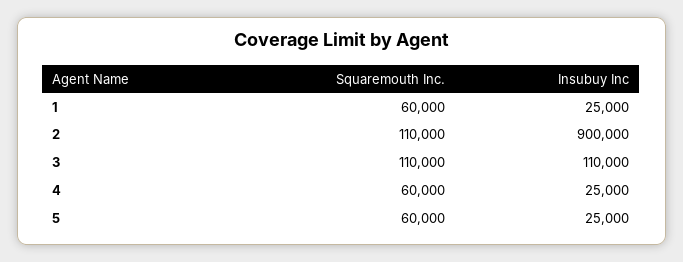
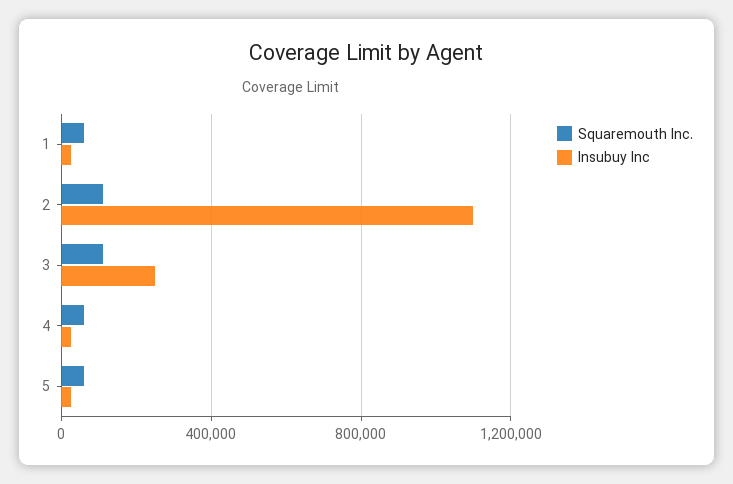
Insubuy Inc, 2: 900000 -> 1100000
Insubuy Inc, 3: 110000 -> 250000

